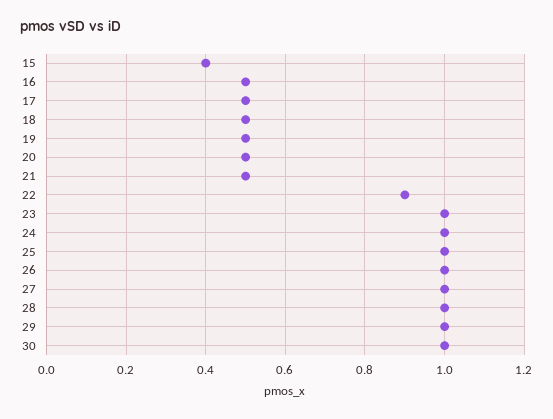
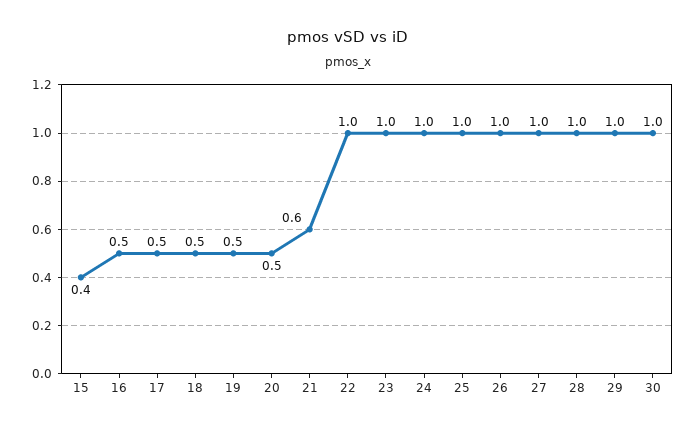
21: 0.5 -> 0.6
22: 0.9 -> 1

